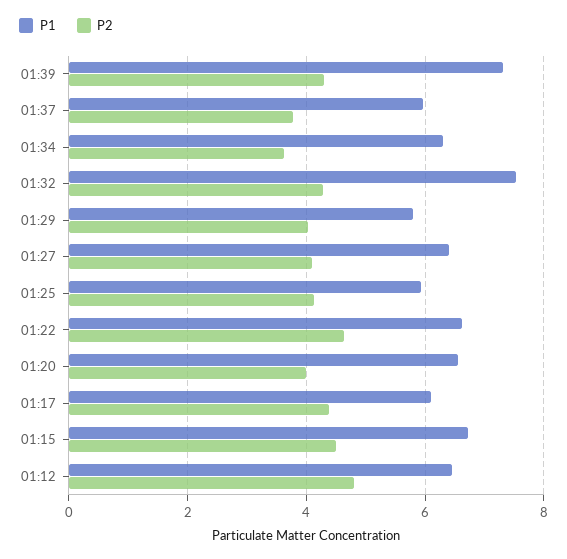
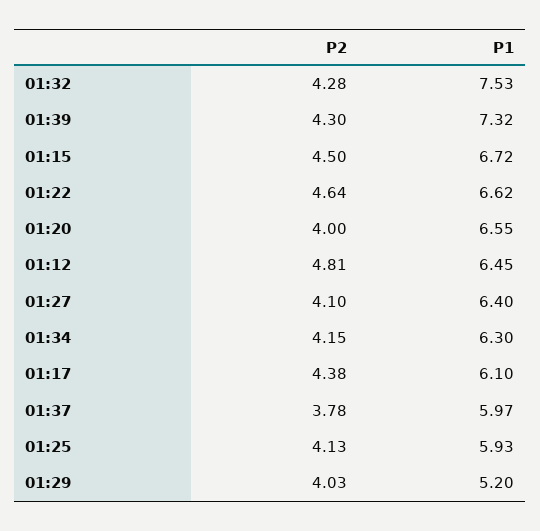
P2, 01:34: 3.6 -> 4.15
P1, 01:29: 5.8 -> 5.2

